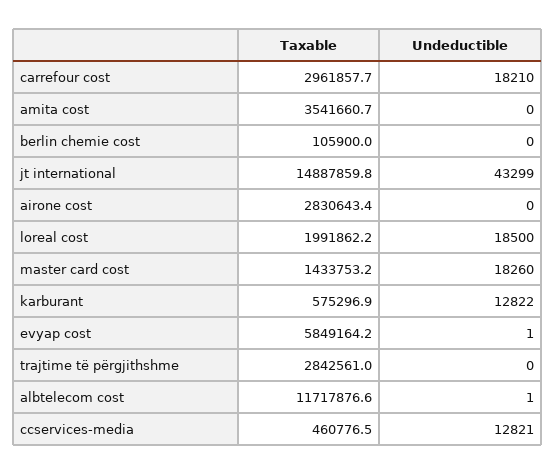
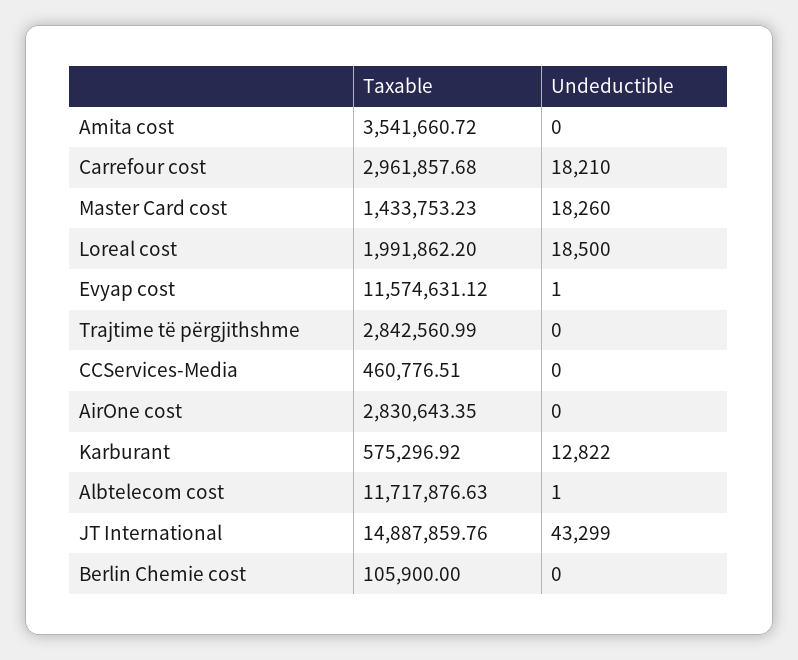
Taxable, evyap cost: 5849164.2 -> 11574631.12
Undeductible, ccservices-media: 12821 -> 0

